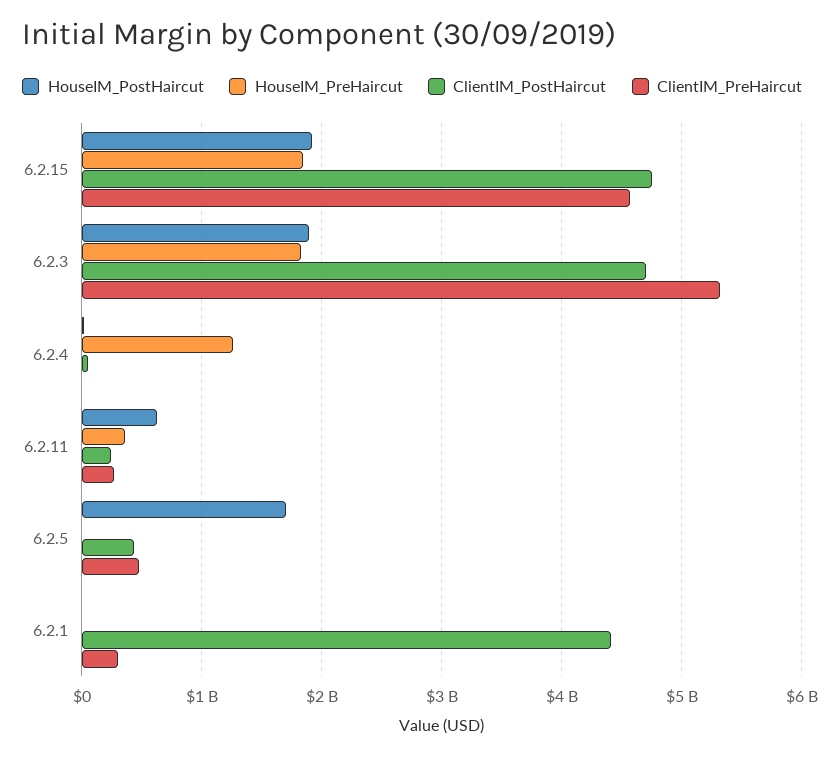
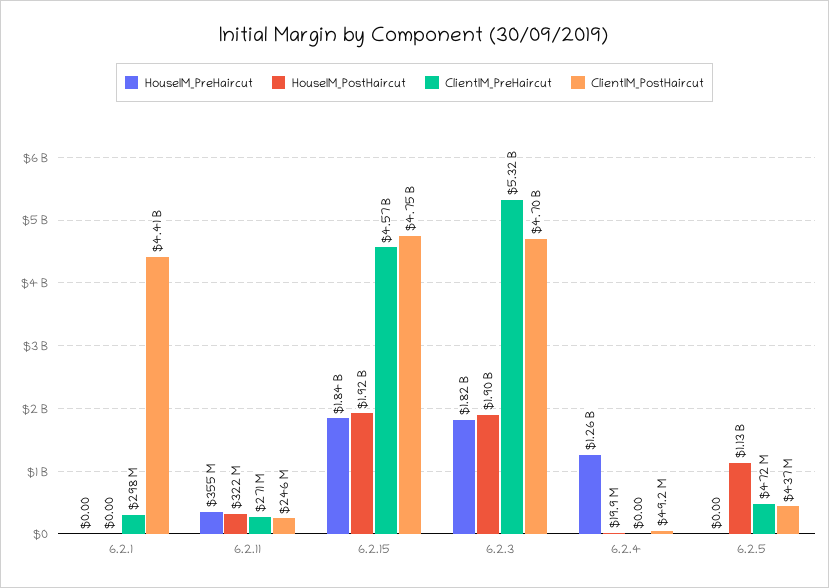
HouseIM_PostHaircut, 6.2.11: 600000000 -> 322000000
HouseIM_PostHaircut, 6.2.5: 1700000000 -> 1130000000

